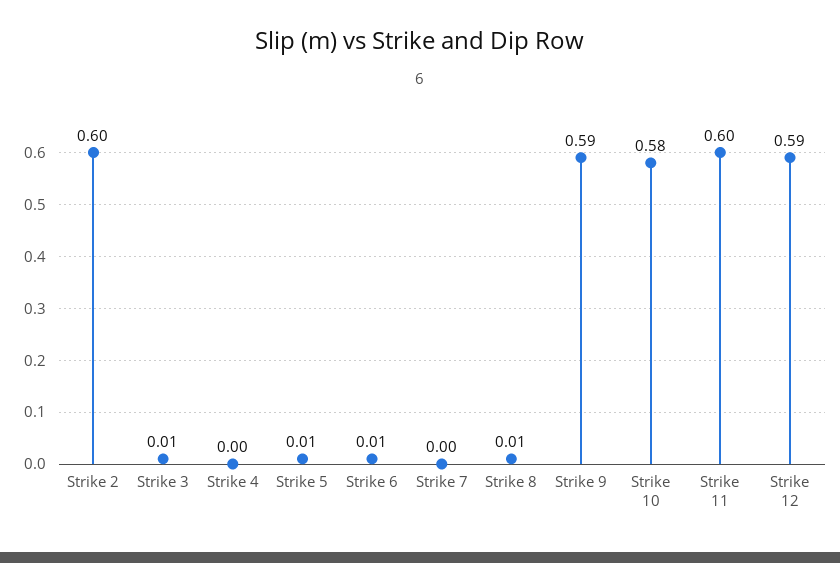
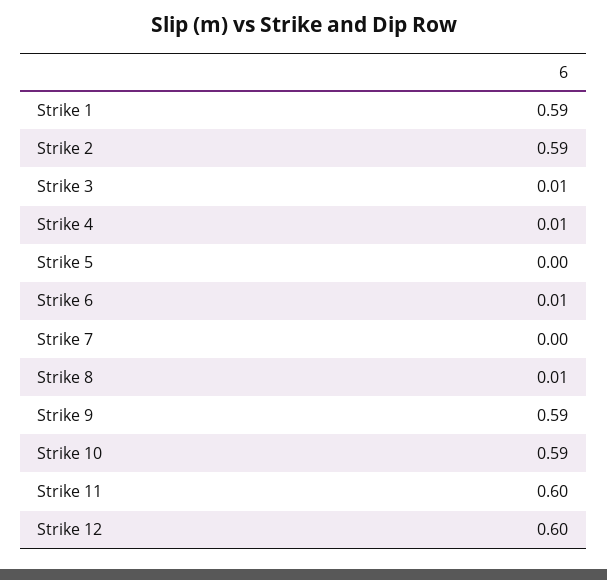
Strike 2: 0.6 -> 0.59
Strike 4: 0 -> 0.01
Strike 5: 0.01 -> 0
Strike 10: 0.58 -> 0.59
Strike 12: 0.59 -> 0.6
Strike 1: none -> 0.59

